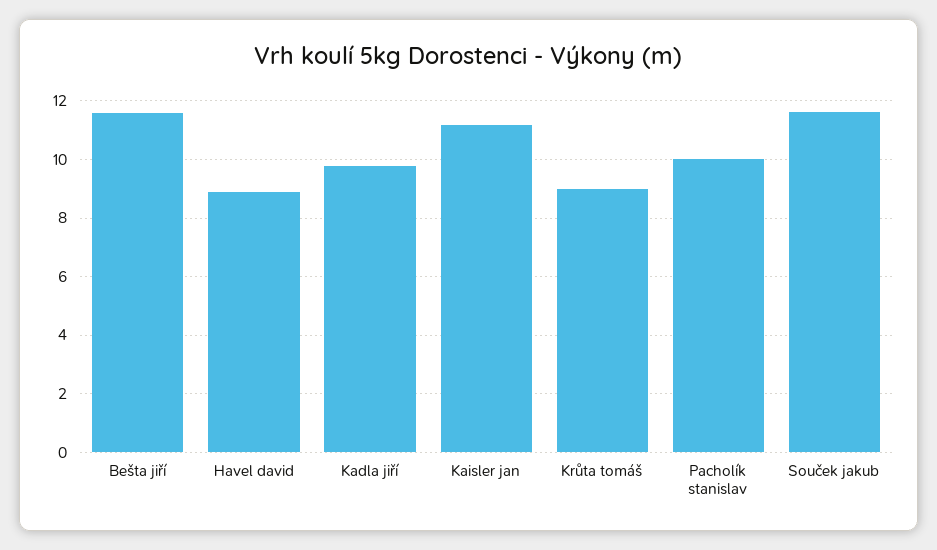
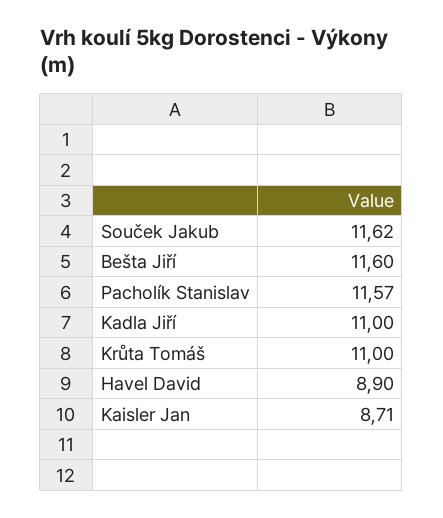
Kadla jiří: 9.75 -> 11
Kaisler jan: 11.25 -> 8.71
Krůta tomáš: 9 -> 11
Pacholík stanislav: 10 -> 11.57

